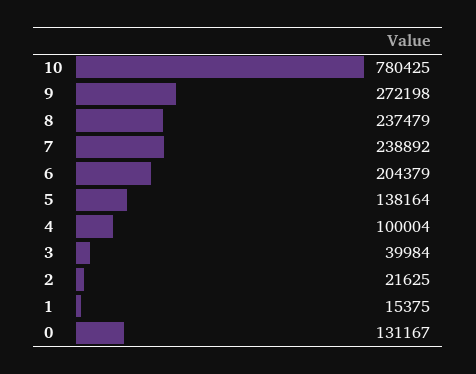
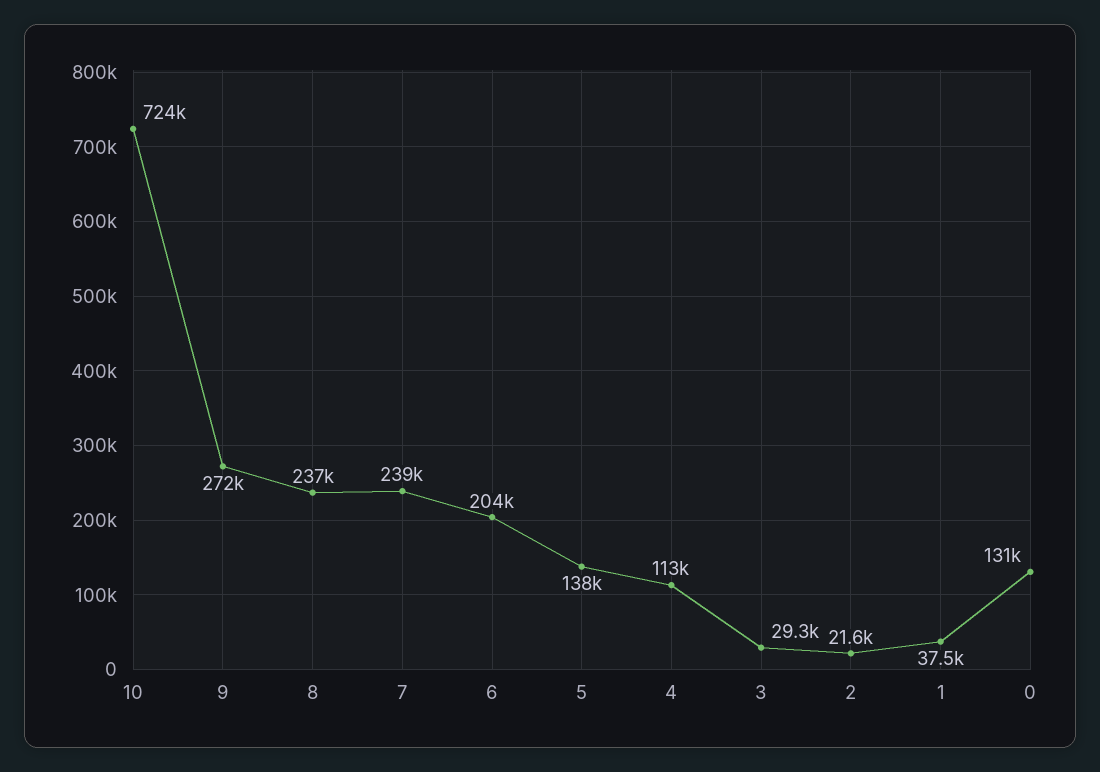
10: 780425 -> 724000
4: 100004 -> 113000
3: 39984 -> 29300
1: 15375 -> 37500

